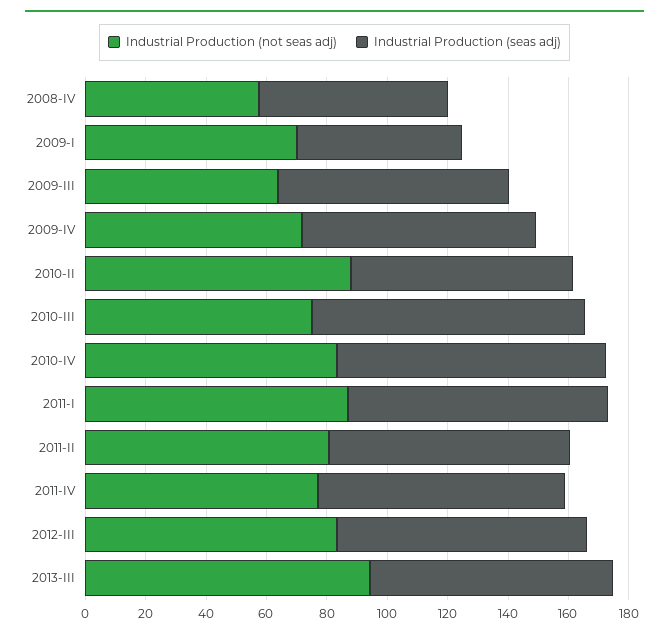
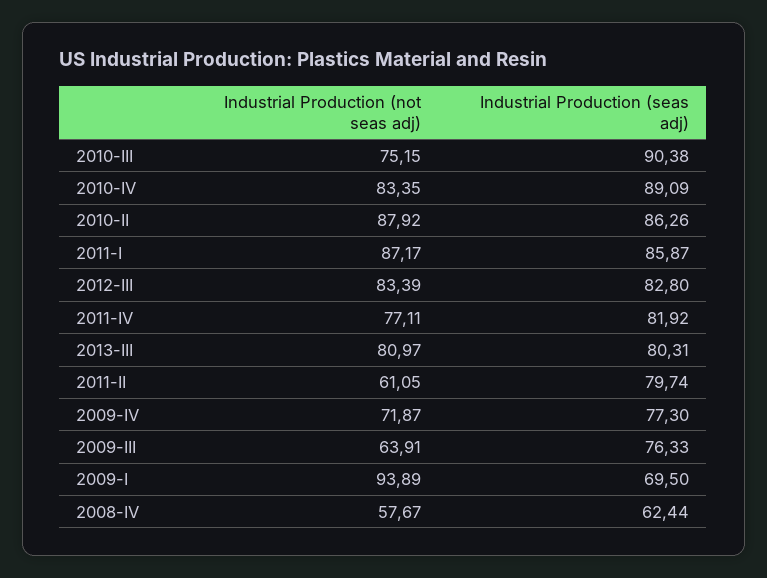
Industrial Production (not seas adj), 2009-I: 70 -> 93.89
Industrial Production (seas adj), 2009-I: 55 -> 69.5
Industrial Production (seas adj), 2010-II: 75 -> 86.26
Industrial Production (not seas adj), 2011-II: 80 -> 61.05
Industrial Production (not seas adj), 2013-III: 95 -> 80.97

